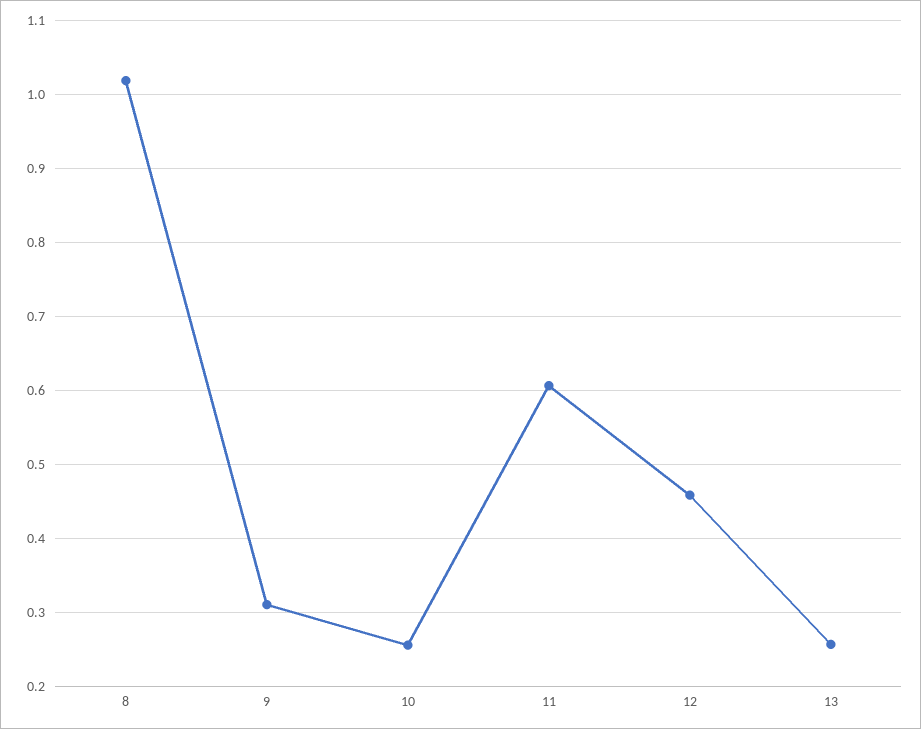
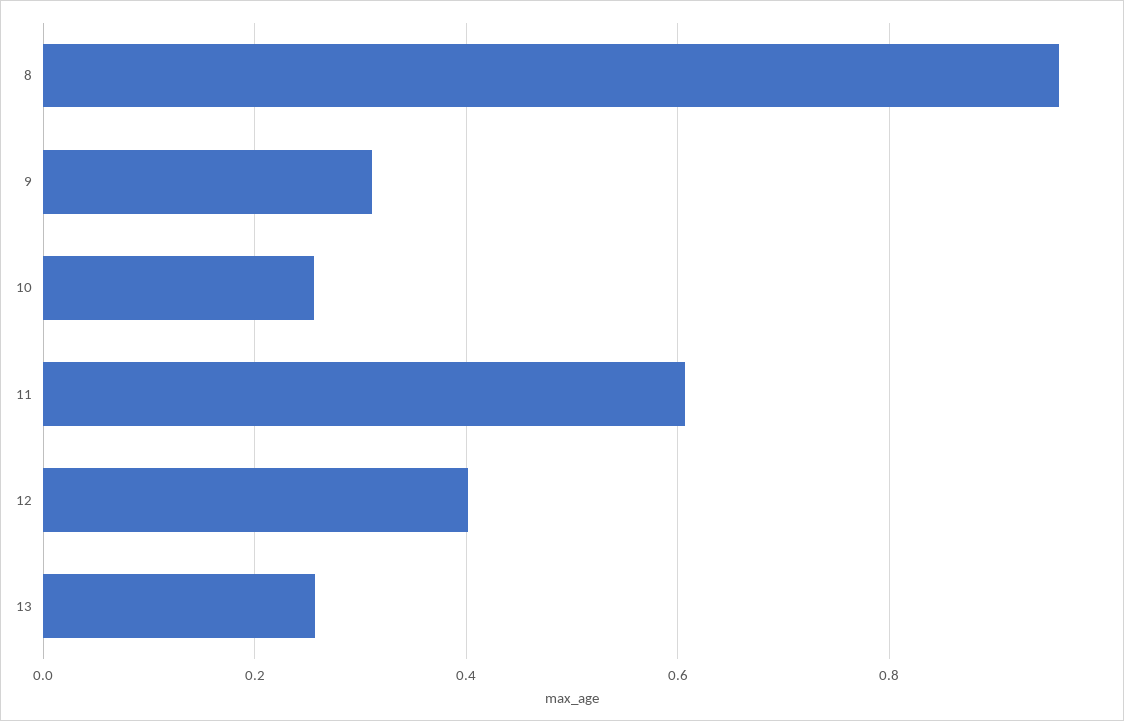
8: 1.02 -> 0.96
12: 0.46 -> 0.4

